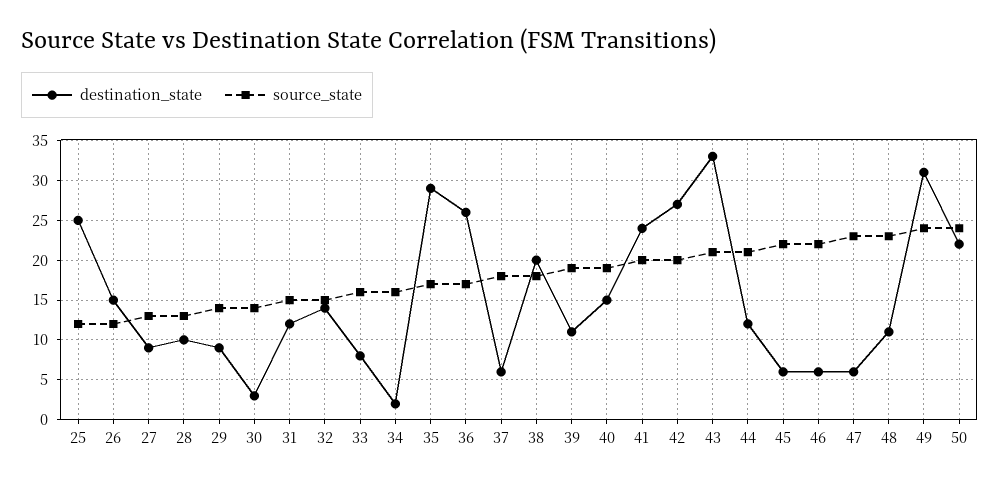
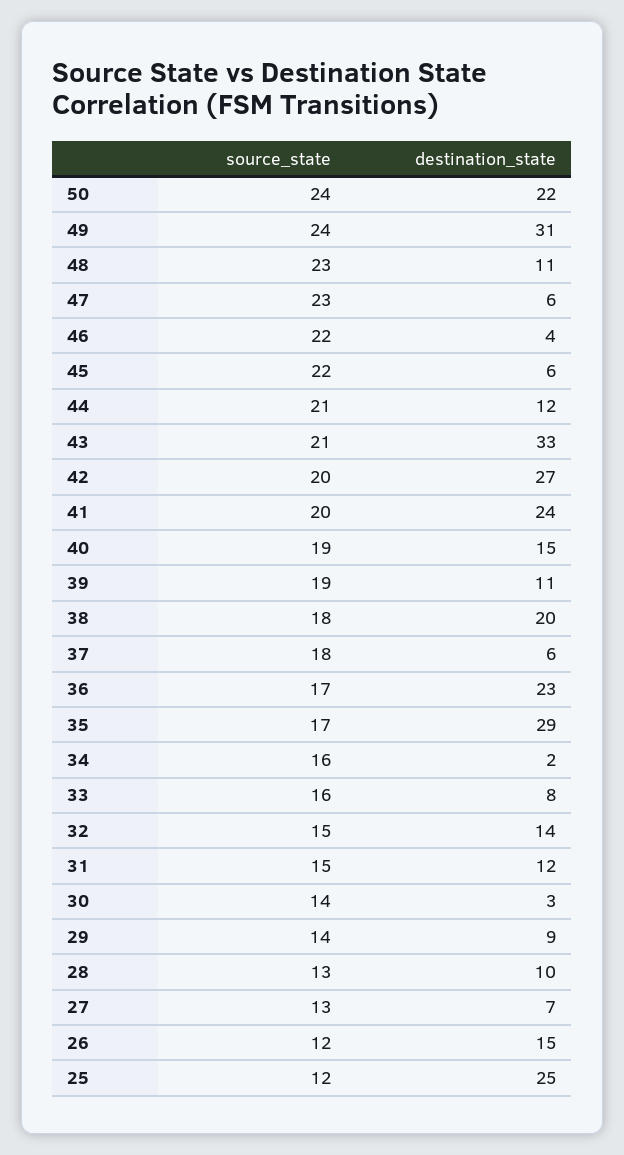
destination_state, 27: 9 -> 7
destination_state, 36: 26 -> 23
destination_state, 46: 6 -> 4

